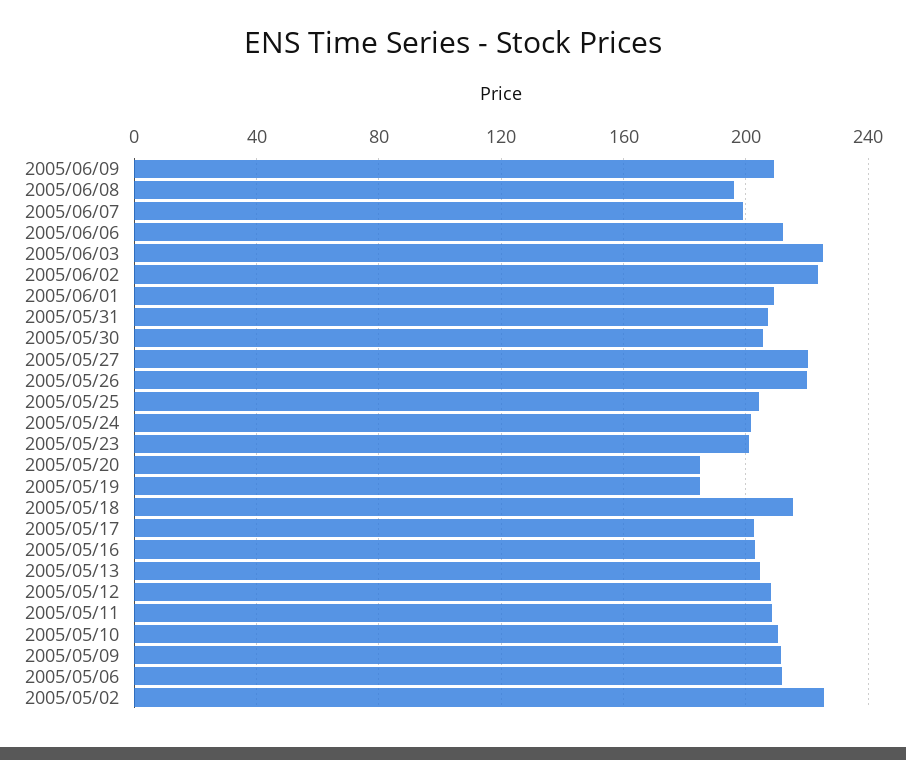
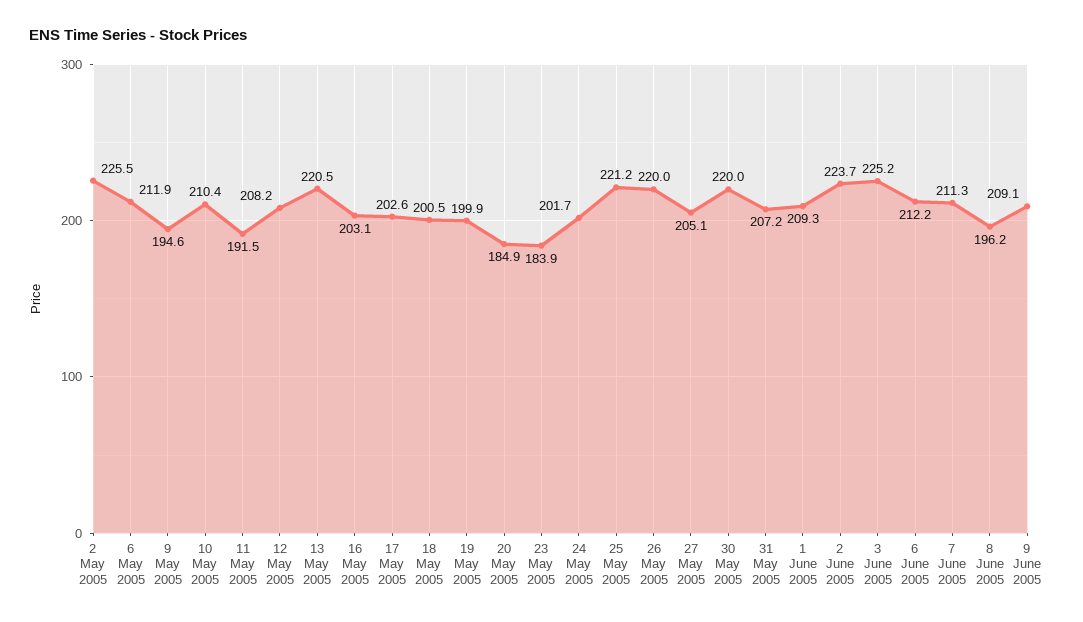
2005/06/07: 200 -> 211.3
2005/05/30: 205 -> 220
2005/05/27: 220 -> 205.1
2005/05/25: 205 -> 221.2
2005/05/23: 200 -> 183.9
2005/05/19: 185 -> 199.9
2005/05/18: 215 -> 200.5
2005/05/13: 205 -> 220.5
2005/05/11: 210 -> 191.5
2005/05/09: 210 -> 194.6

